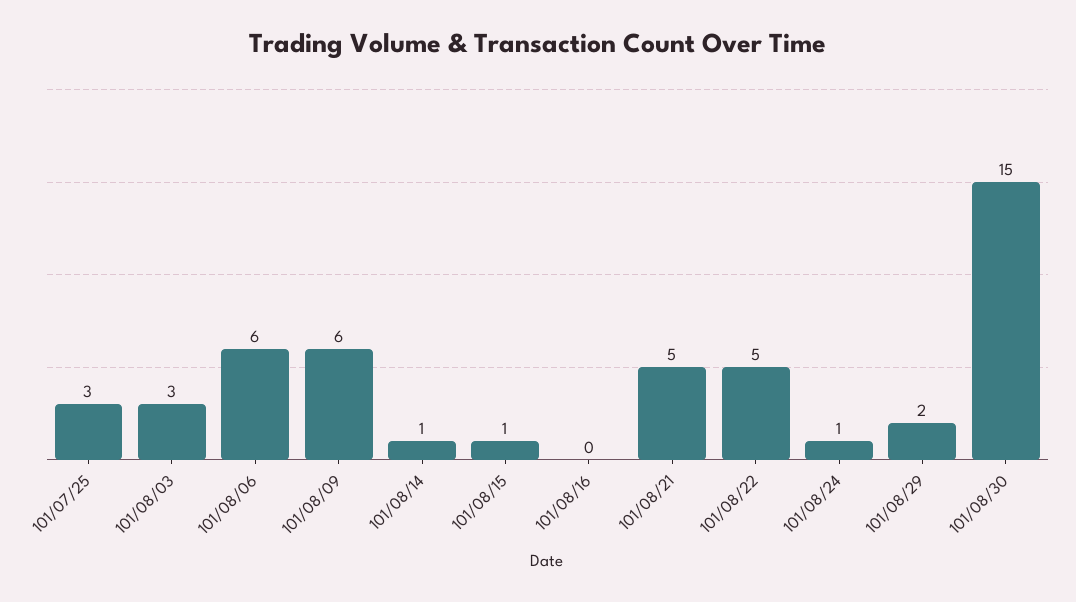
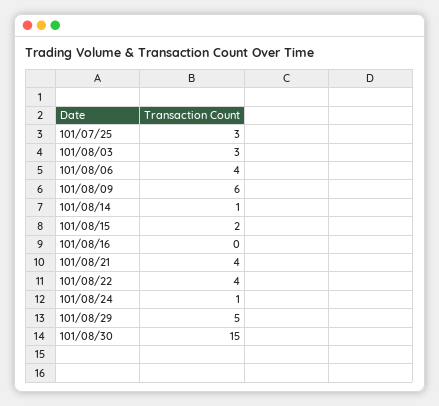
101/08/06: 6 -> 4
101/08/15: 1 -> 2
101/08/21: 5 -> 4
101/08/22: 5 -> 4
101/08/29: 2 -> 5

